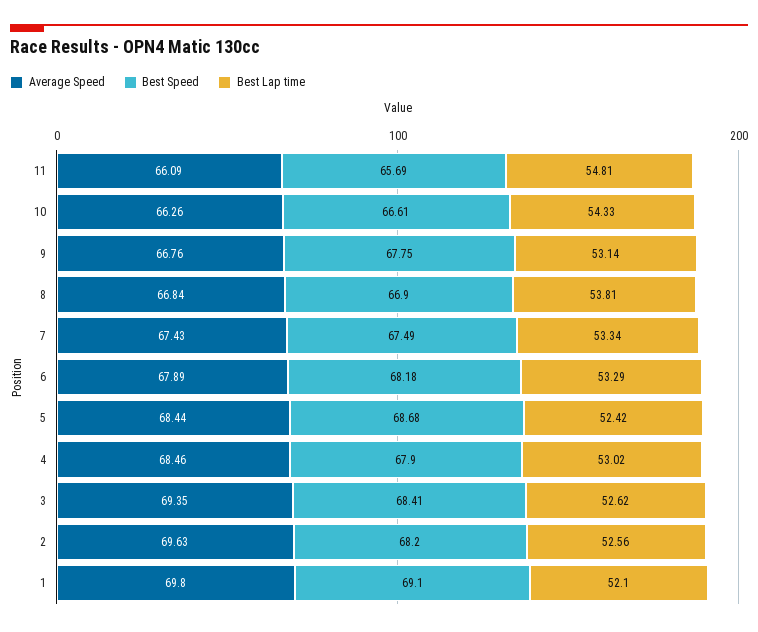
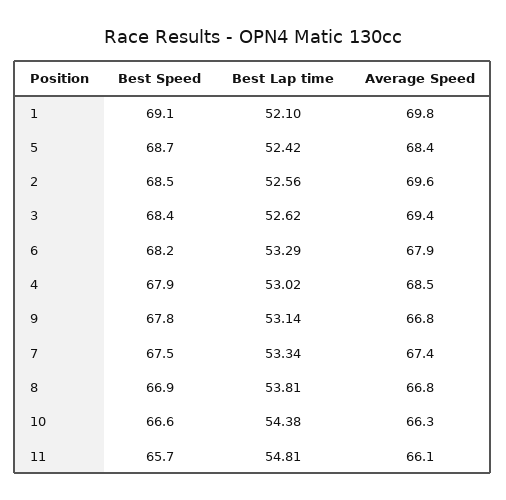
Best Lap time, 10: 54.33 -> 54.38
Best Speed, 2: 68.2 -> 68.5

